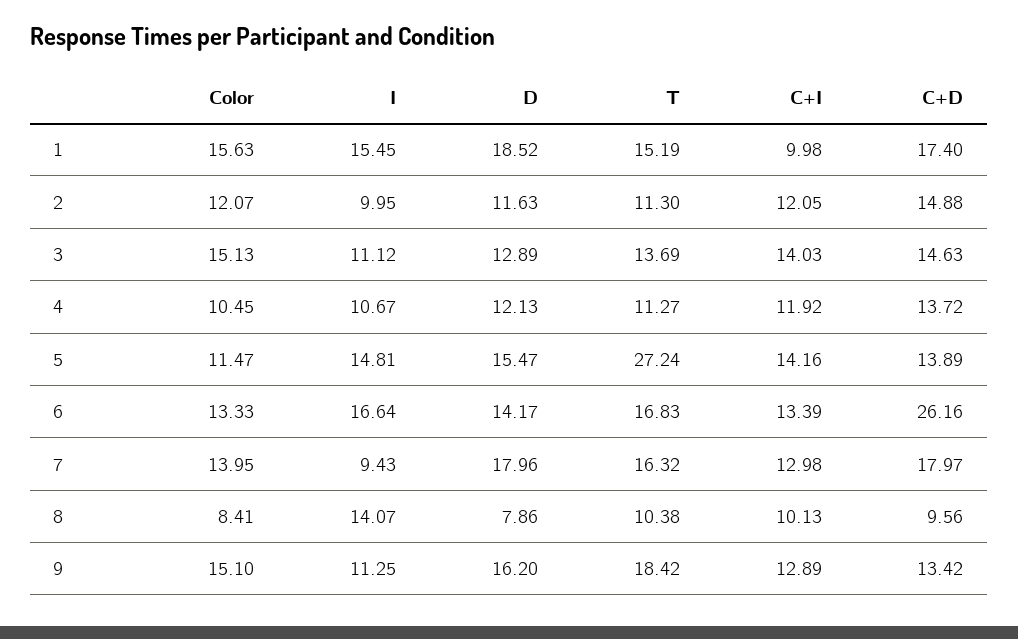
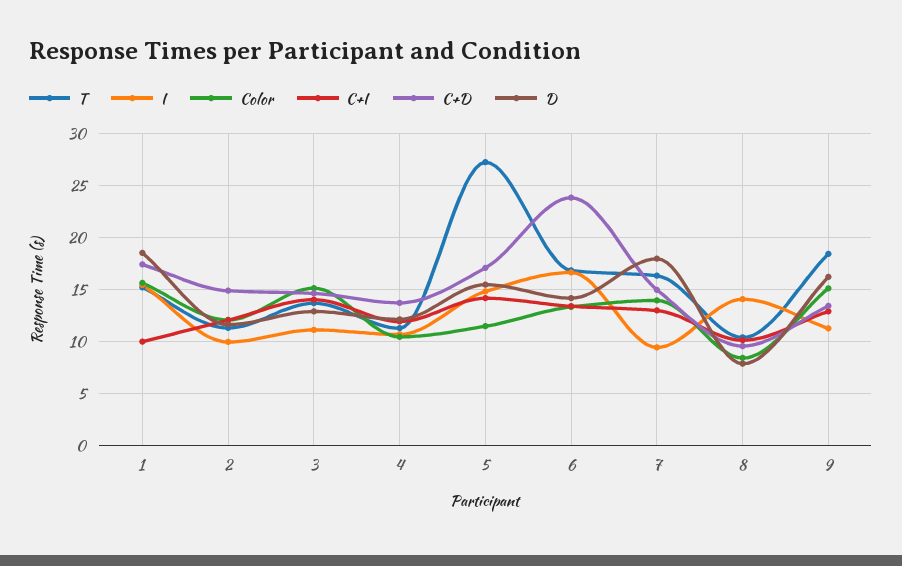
C+D, 5: 13.89 -> 17
C+D, 6: 26.16 -> 24
C+D, 7: 17.97 -> 15

